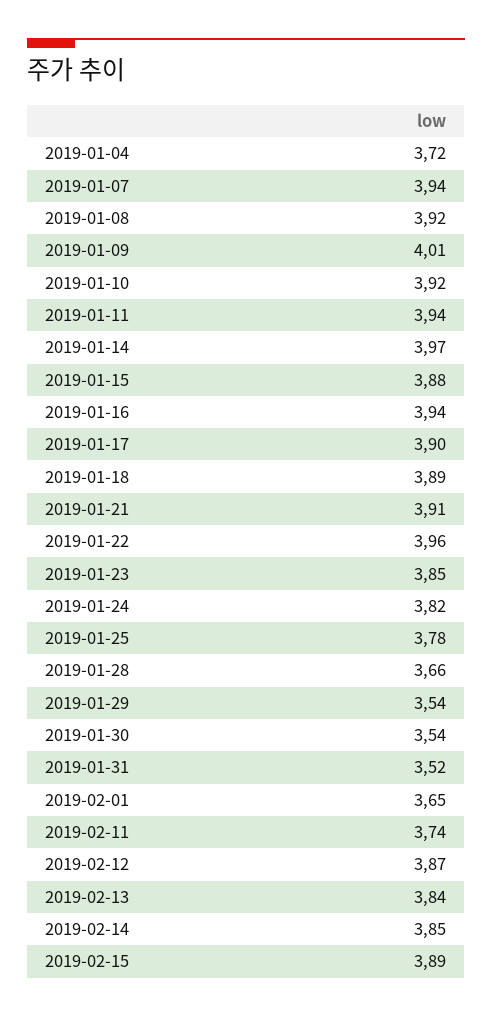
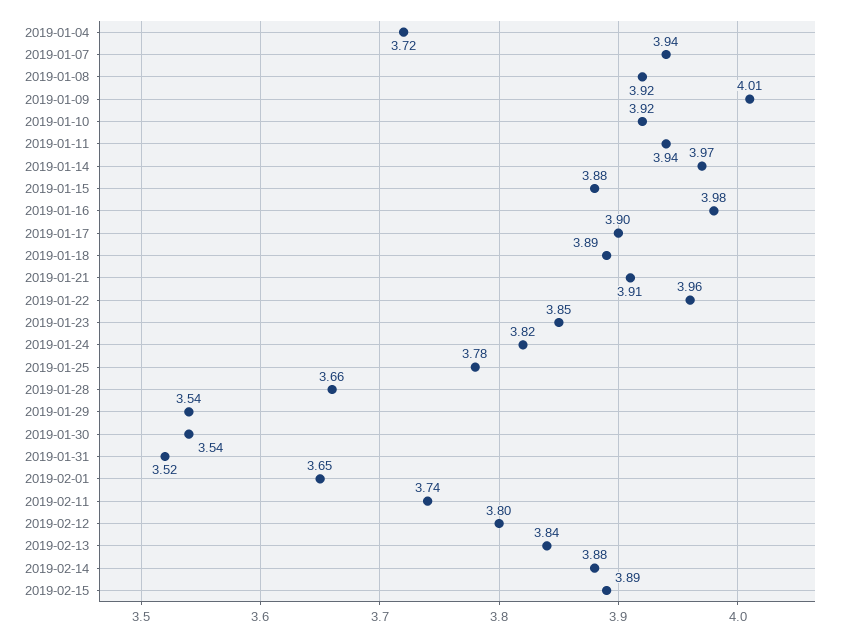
2019-01-16: 3.94 -> 3.98
2019-02-12: 3.87 -> 3.8
2019-02-14: 3.85 -> 3.88

